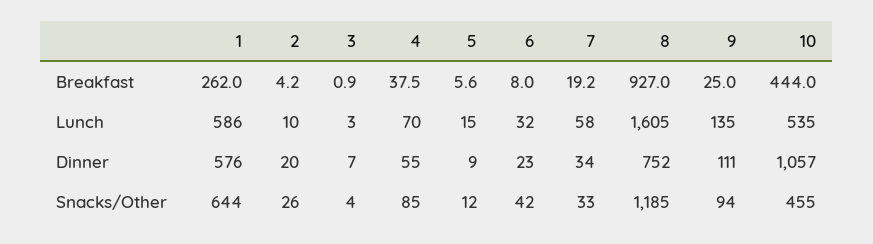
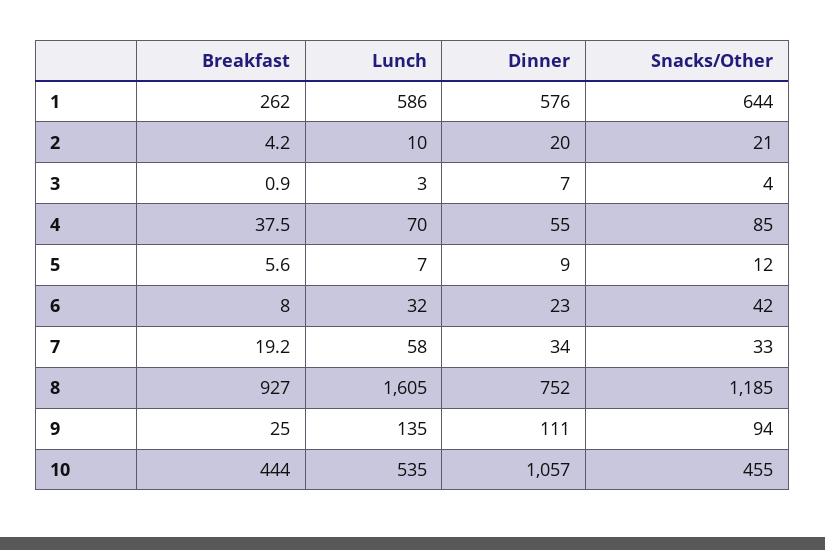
5, Lunch: 15 -> 7
2, Snacks/Other: 26 -> 21

